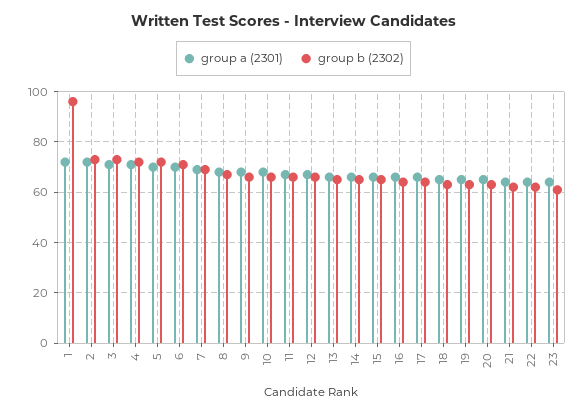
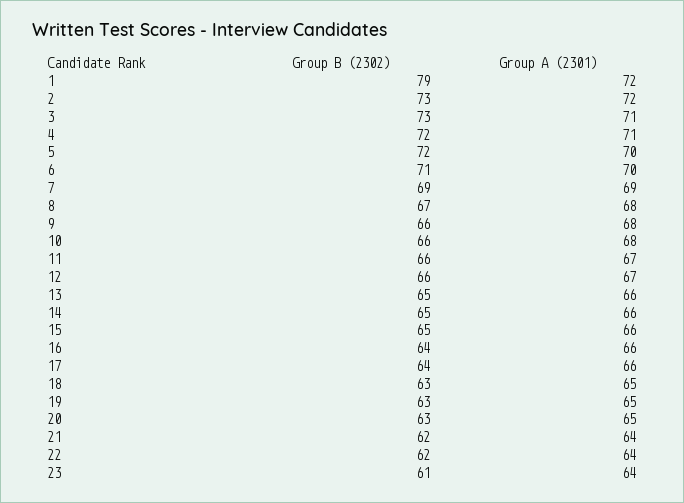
group b (2302), 1: 95 -> 79

